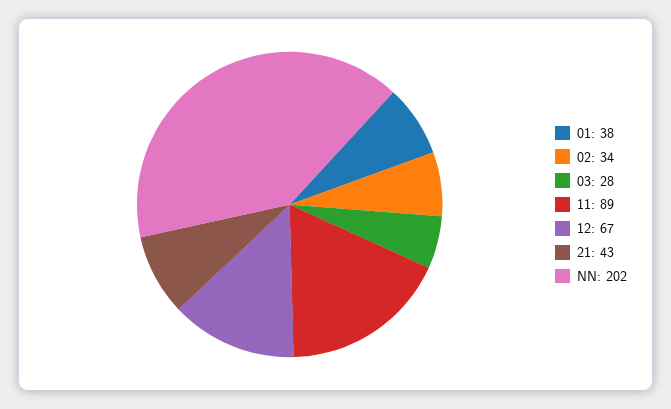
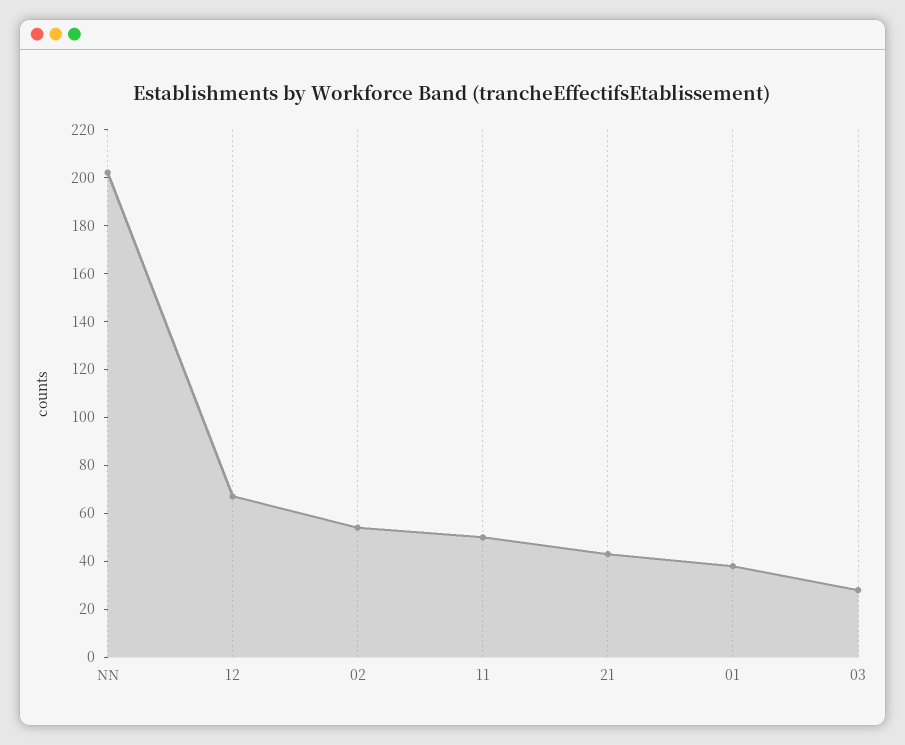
02: 34 -> 55
11: 89 -> 50

